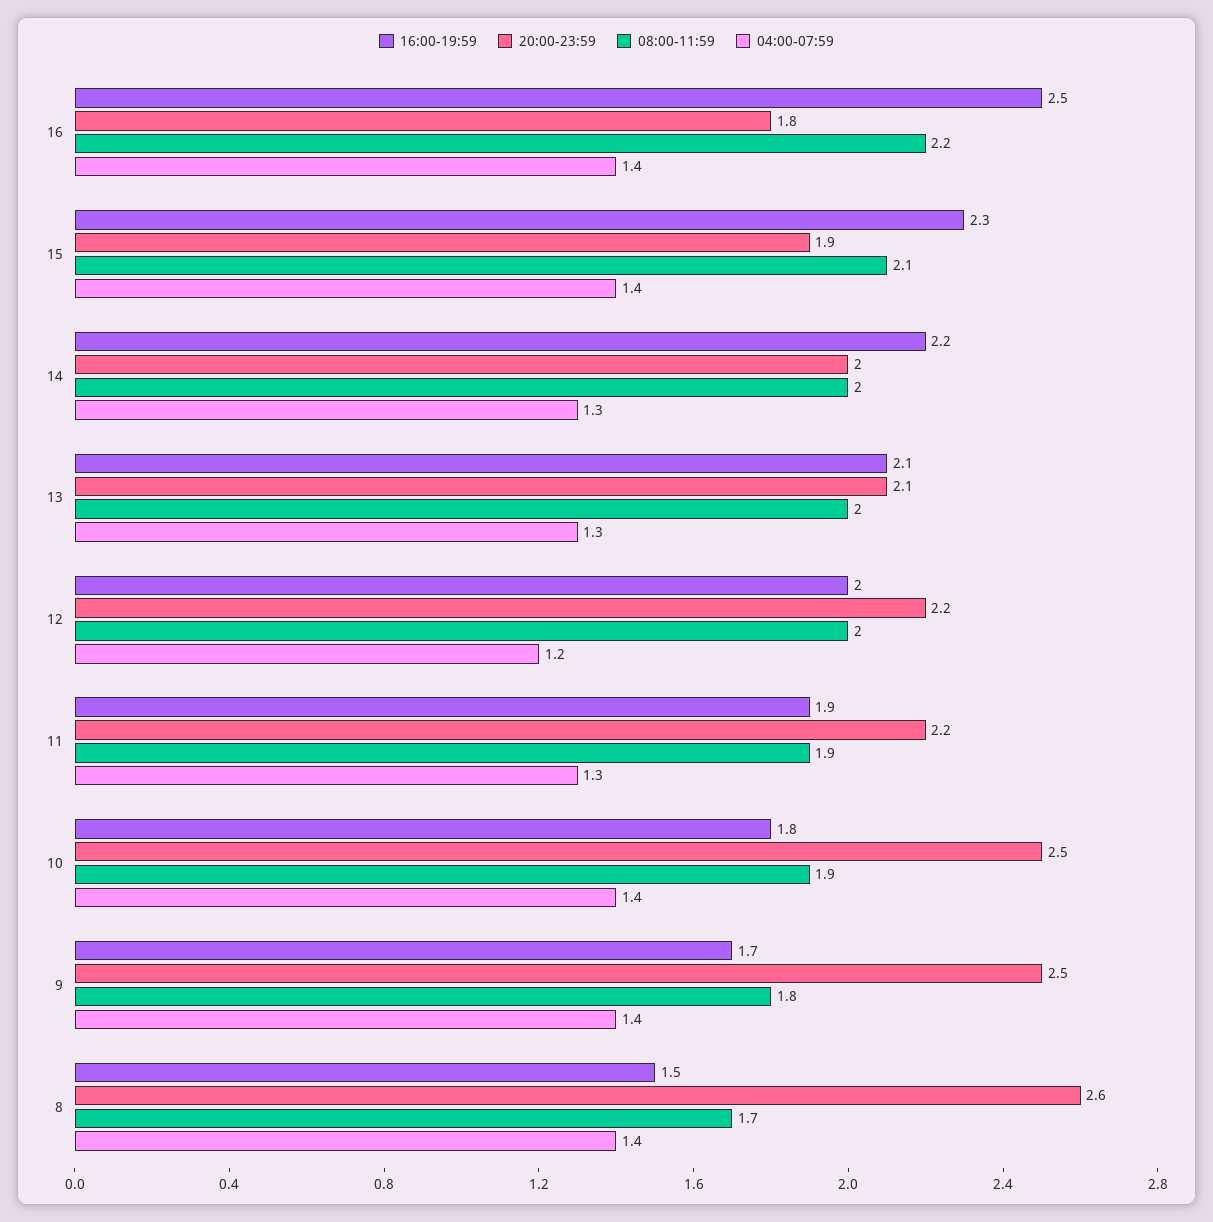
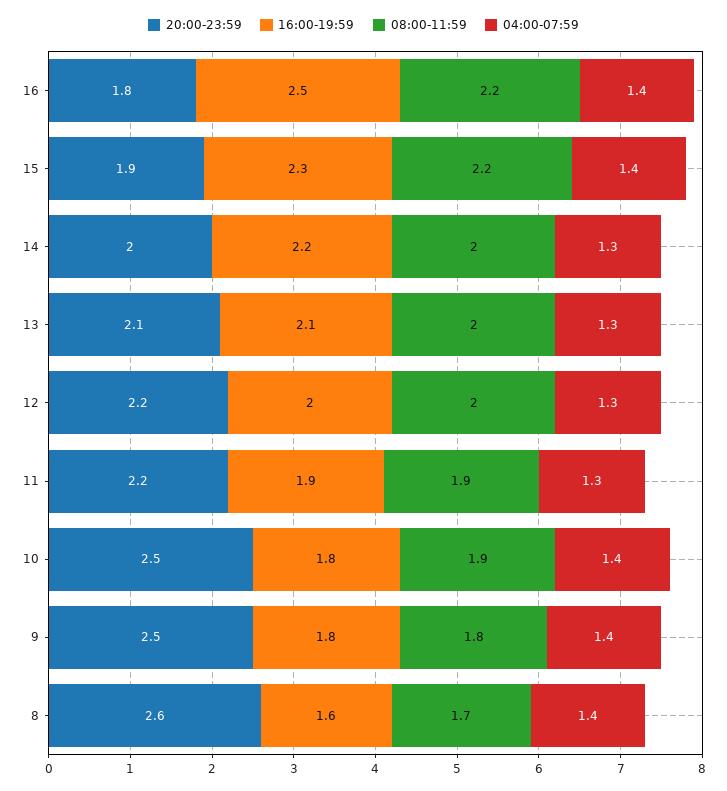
08:00-11:59, 15: 2.1 -> 2.2
04:00-07:59, 12: 1.2 -> 1.3
16:00-19:59, 9: 1.7 -> 1.8
16:00-19:59, 8: 1.5 -> 1.6

